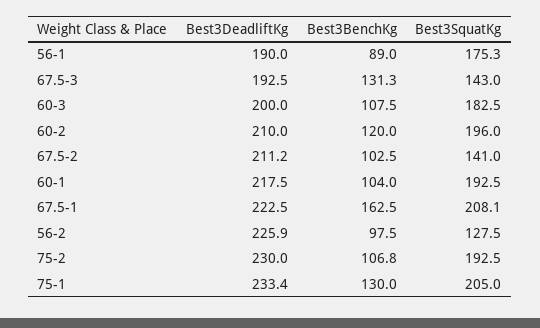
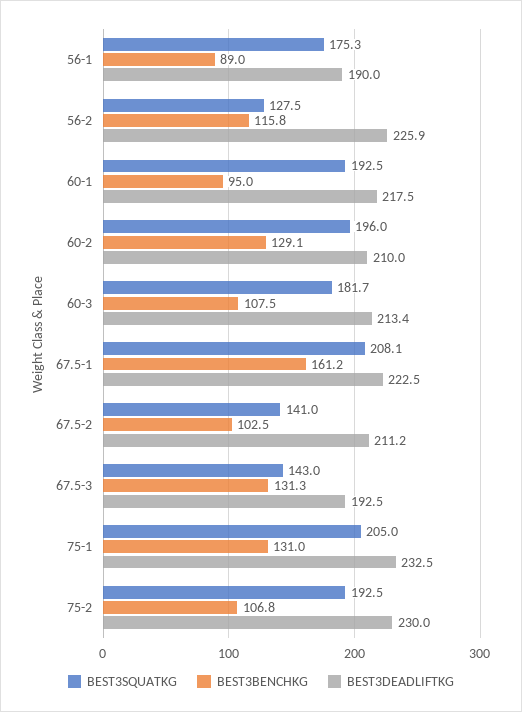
Best3DeadliftKg, 60-3: 200 -> 213.4
Best3SquatKg, 60-3: 182.5 -> 181.7
Best3BenchKg, 60-2: 120 -> 129.1
Best3BenchKg, 60-1: 104 -> 95
Best3BenchKg, 67.5-1: 162.5 -> 161.2
Best3BenchKg, 56-2: 97.5 -> 115.8
Best3DeadliftKg, 75-1: 233.4 -> 232.5
Best3BenchKg, 75-1: 130 -> 131

